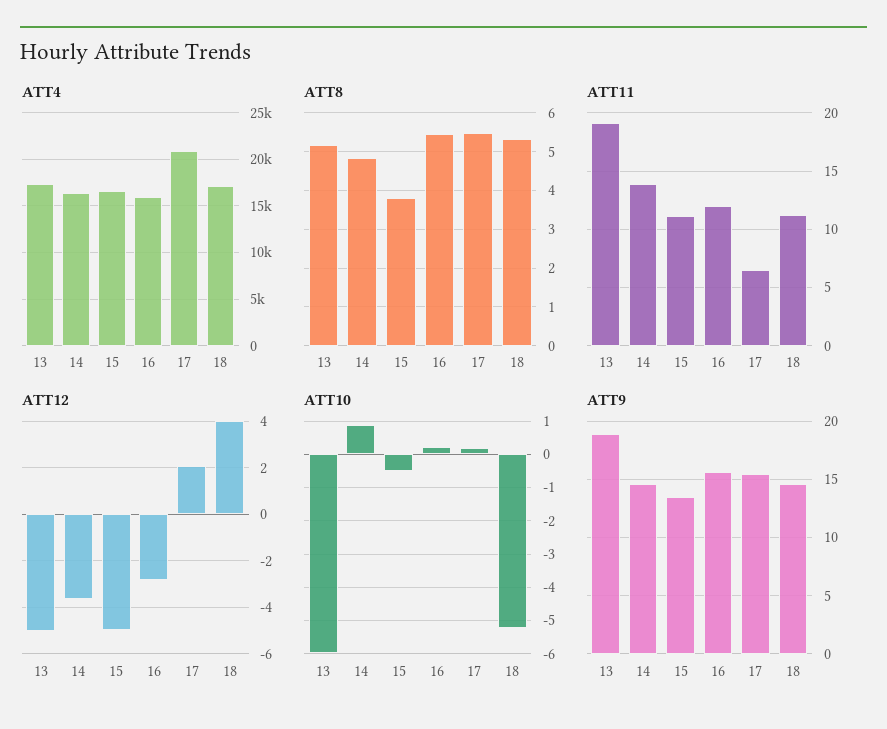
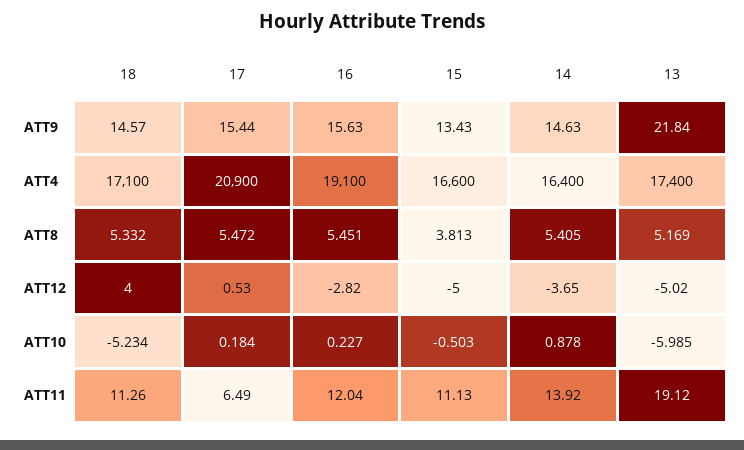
ATT4, 16: 16000 -> 19100
ATT8, 14: 4.8 -> 5.405
ATT12, 17: 2 -> 0.53
ATT9, 13: 19 -> 21.84

